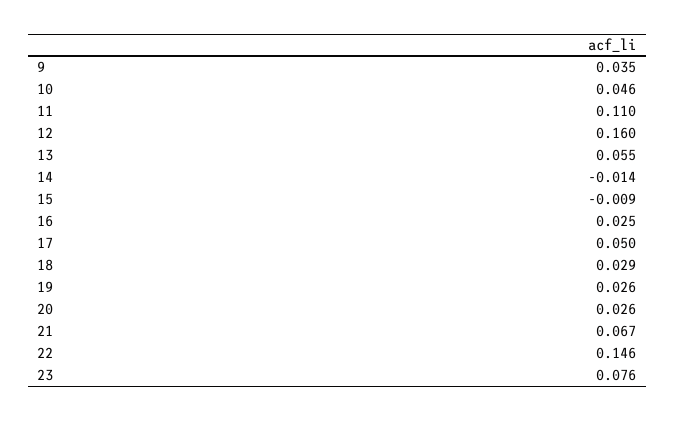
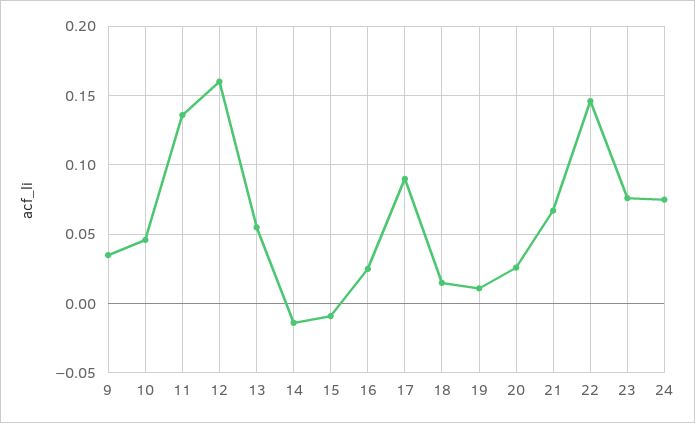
11: 0.11 -> 0.135
17: 0.05 -> 0.09
18: 0.029 -> 0.015
19: 0.026 -> 0.01
24: none -> 0.075

